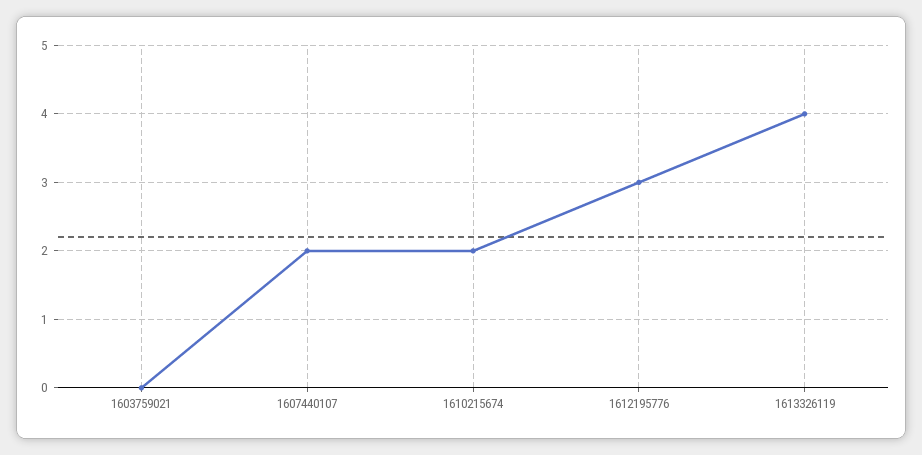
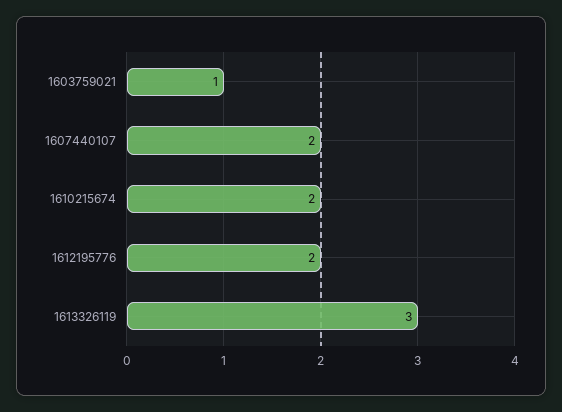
1603759021: 0 -> 1
1612195776: 3 -> 2
1613326119: 4 -> 3

